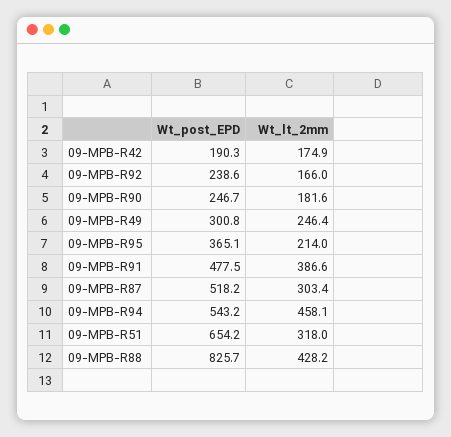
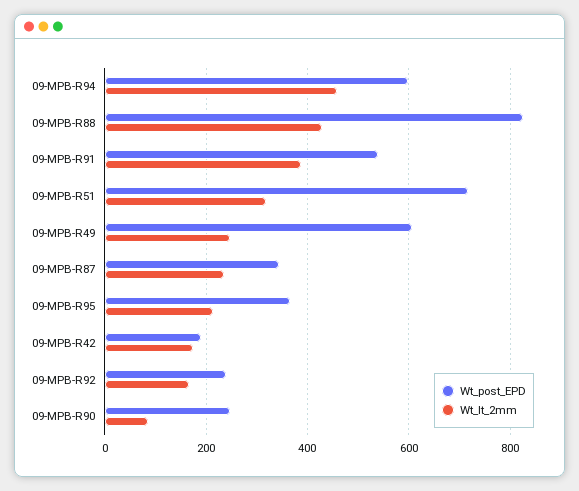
Wt_lt_2mm, 09-MPB-R90: 181.6 -> 80
Wt_post_EPD, 09-MPB-R49: 300.8 -> 600
Wt_post_EPD, 09-MPB-R91: 477.5 -> 540
Wt_post_EPD, 09-MPB-R87: 518.2 -> 340
Wt_lt_2mm, 09-MPB-R87: 303.4 -> 240
Wt_post_EPD, 09-MPB-R94: 543.2 -> 600
Wt_post_EPD, 09-MPB-R51: 654.2 -> 720

